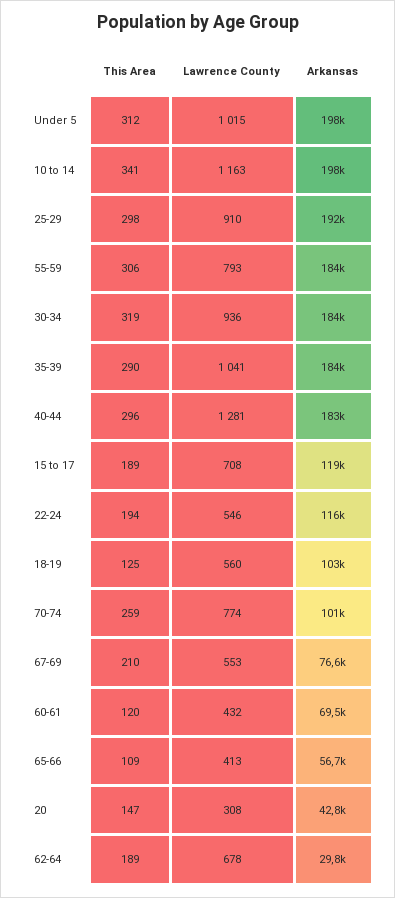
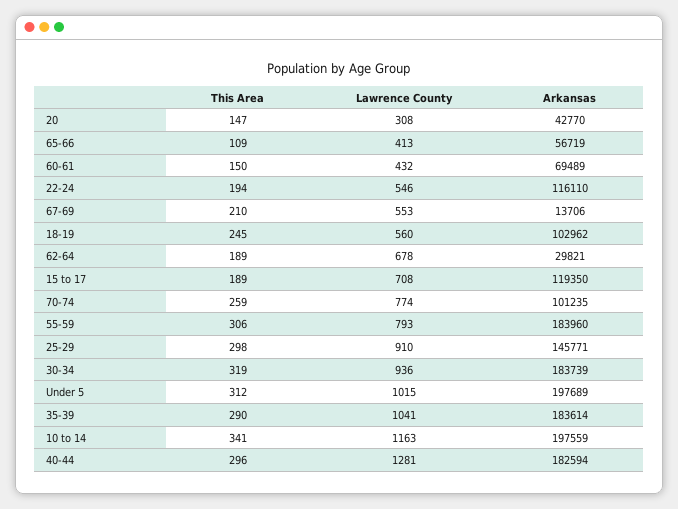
Arkansas, 25-29: 192000 -> 145771
This Area, 18-19: 125 -> 245
Arkansas, 67-69: 76600 -> 13706
This Area, 60-61: 120 -> 150

